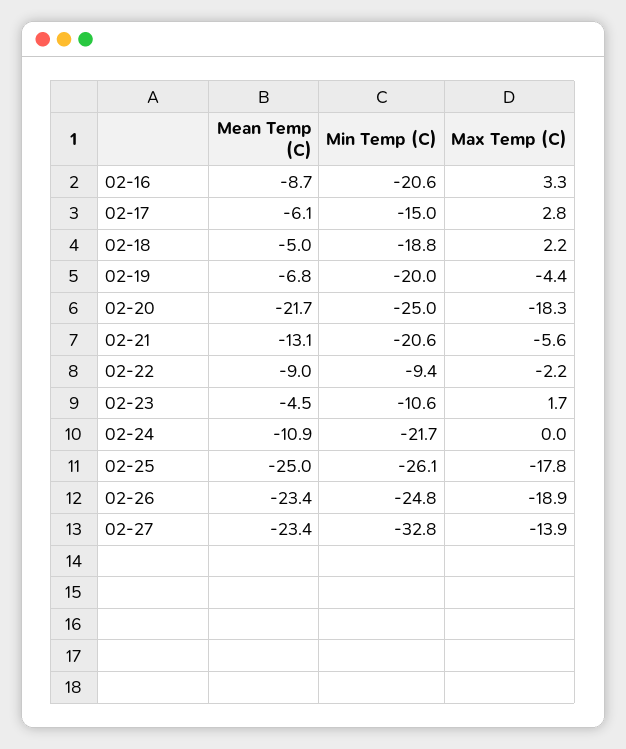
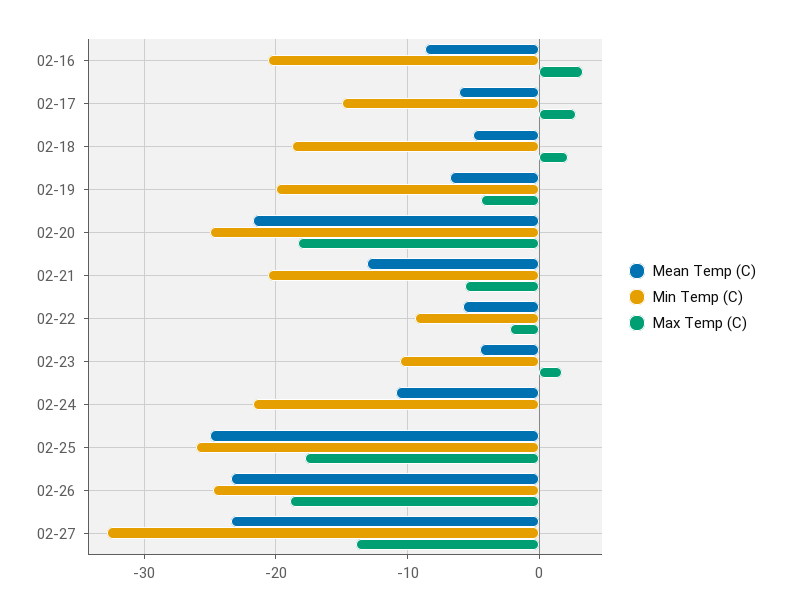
Mean Temp (C), 02-22: -9 -> -6

